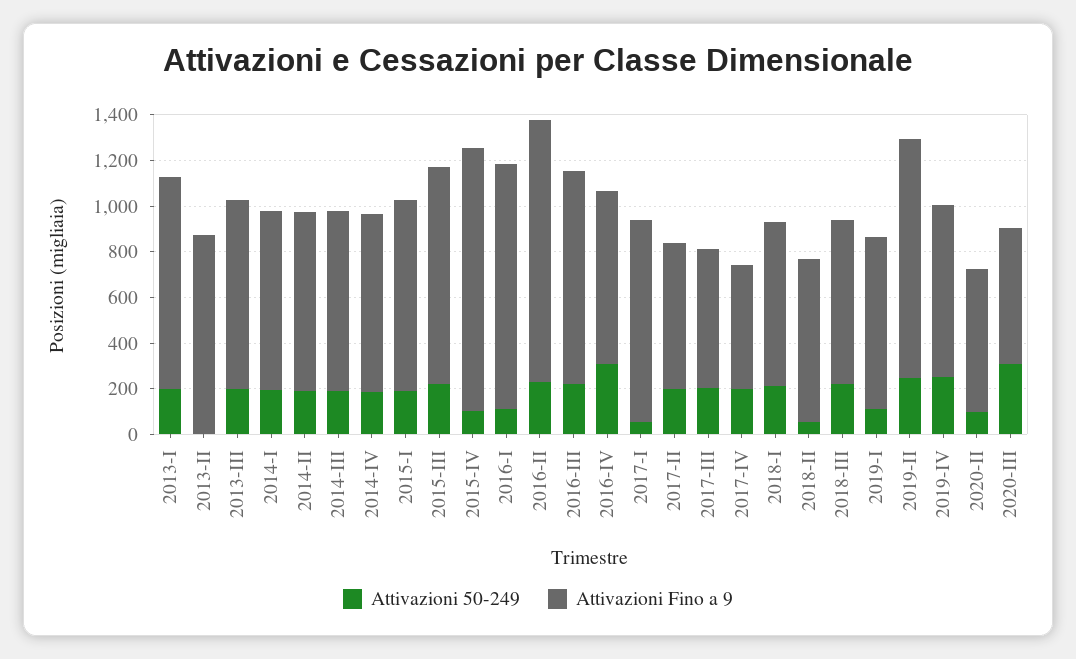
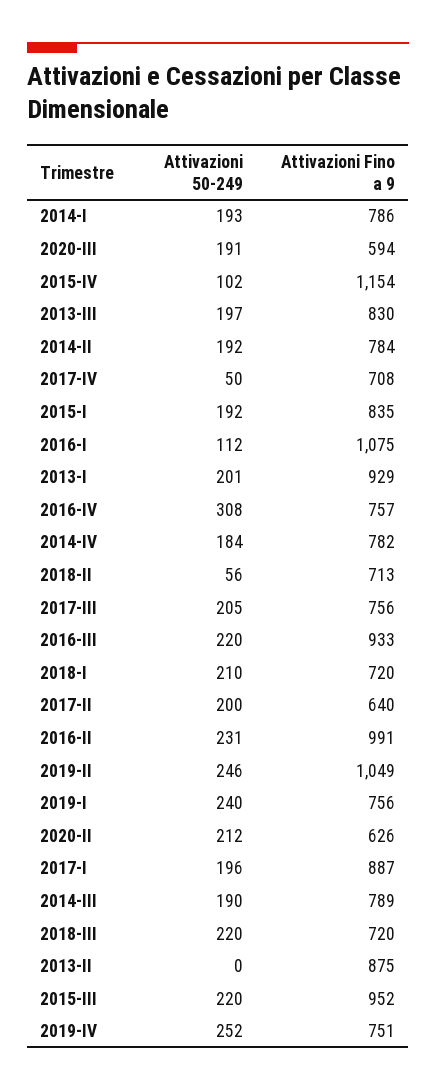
Attivazioni Fino a 9, 2016-II: 1150 -> 991
Attivazioni 50-249, 2017-I: 50 -> 196
Attivazioni Fino a 9, 2017-III: 600 -> 756
Attivazioni 50-249, 2017-IV: 200 -> 50
Attivazioni Fino a 9, 2017-IV: 550 -> 708
Attivazioni 50-249, 2019-I: 100 -> 240
Attivazioni 50-249, 2020-II: 100 -> 212
Attivazioni 50-249, 2020-III: 300 -> 191

